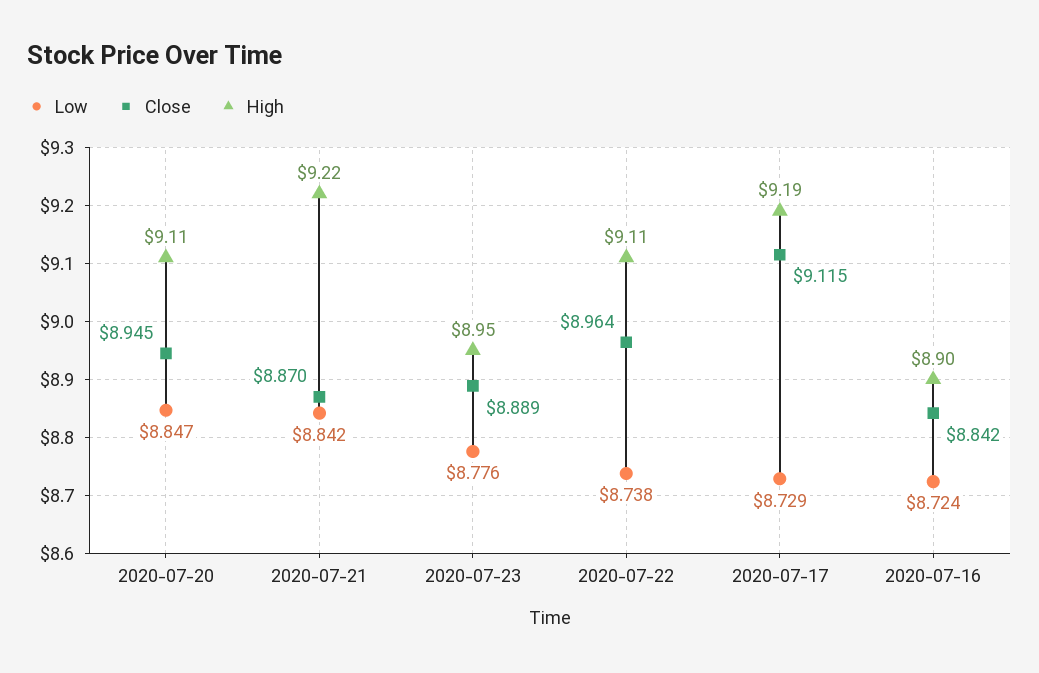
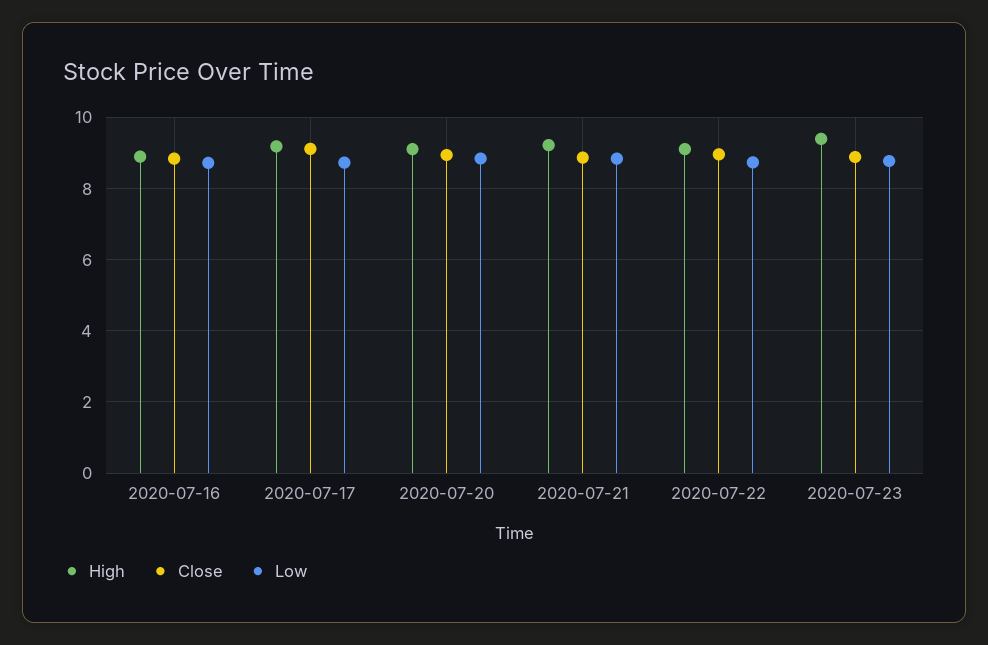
High, 2020-07-23: 8.95 -> 9.4

